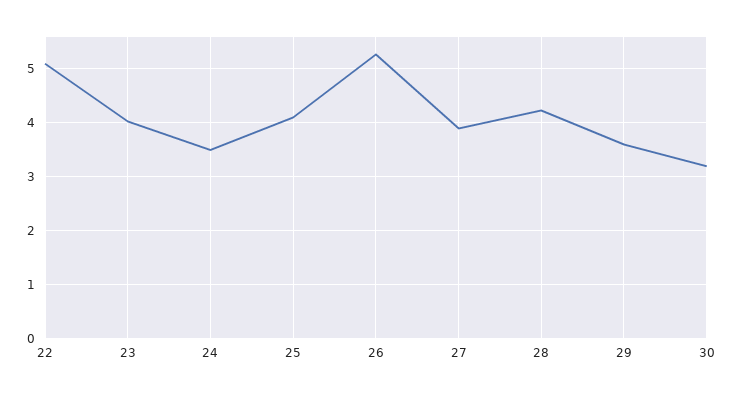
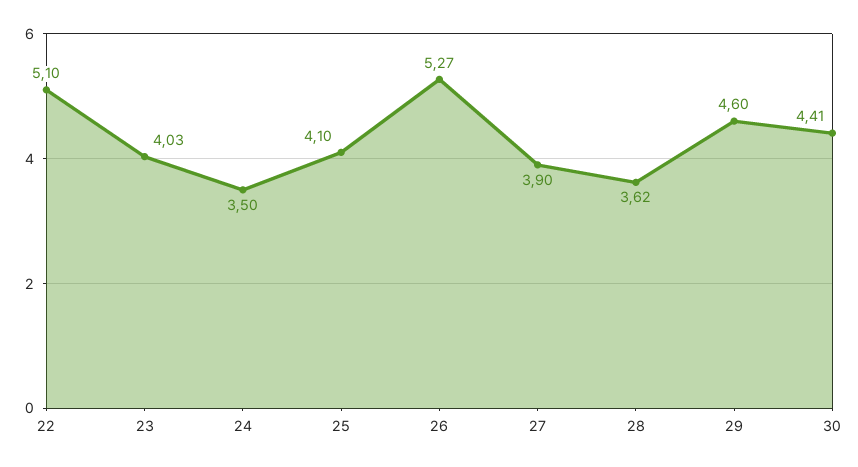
28: 4.2 -> 3.62
29: 3.6 -> 4.6
30: 3.2 -> 4.41

